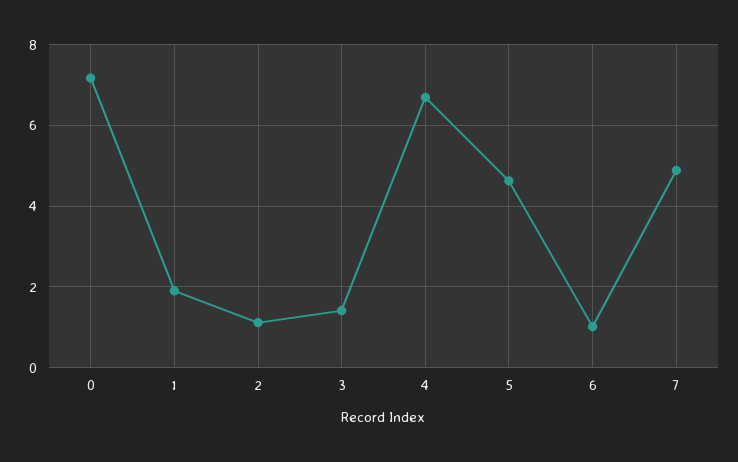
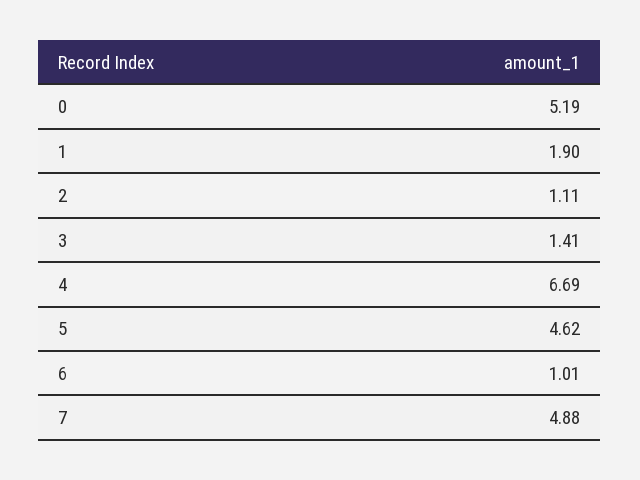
0: 7.2 -> 5.19

